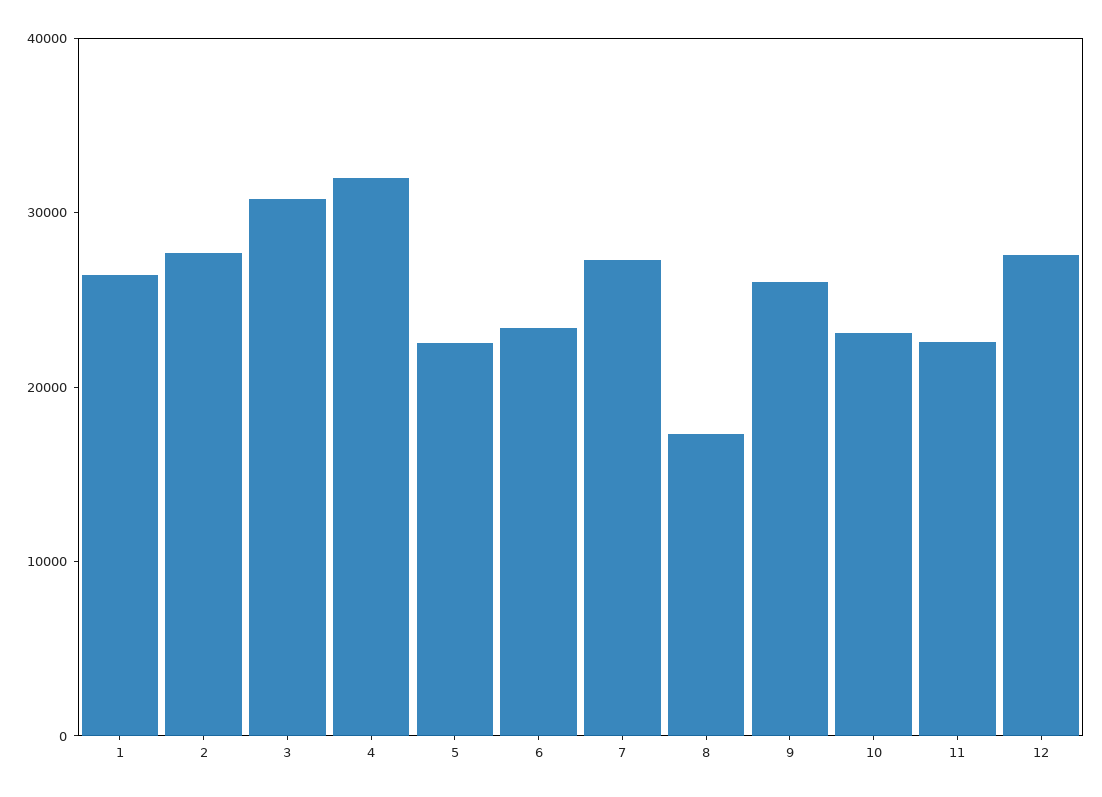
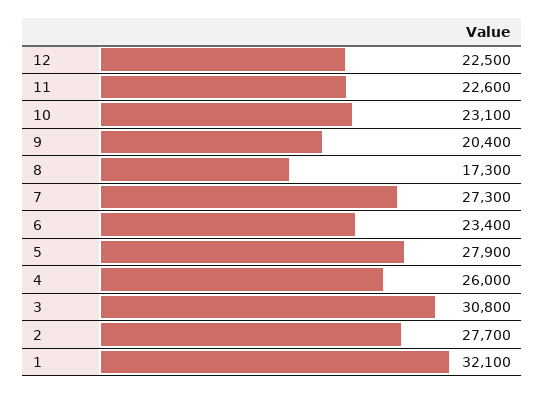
1: 26000 -> 32100
4: 32000 -> 26000
5: 22000 -> 27900
9: 26000 -> 20400
12: 28000 -> 22500

